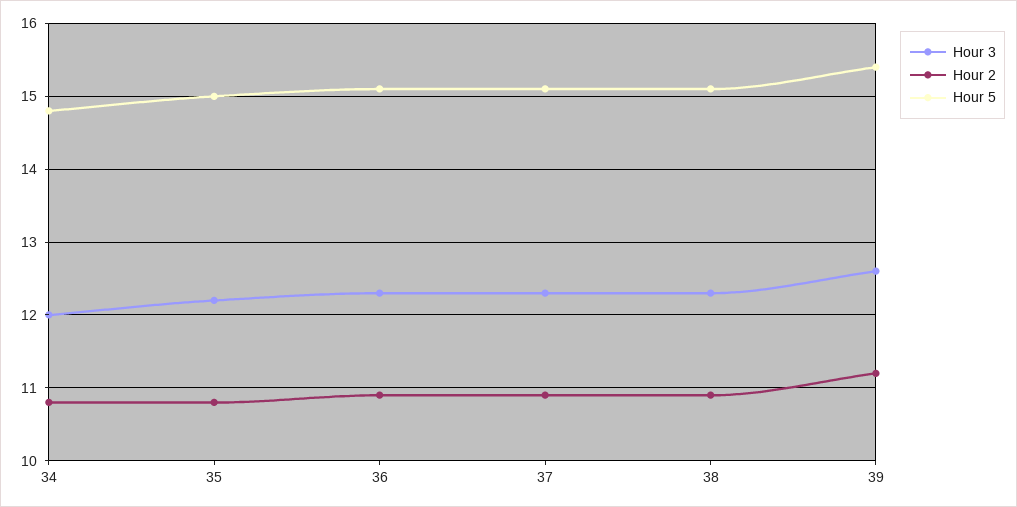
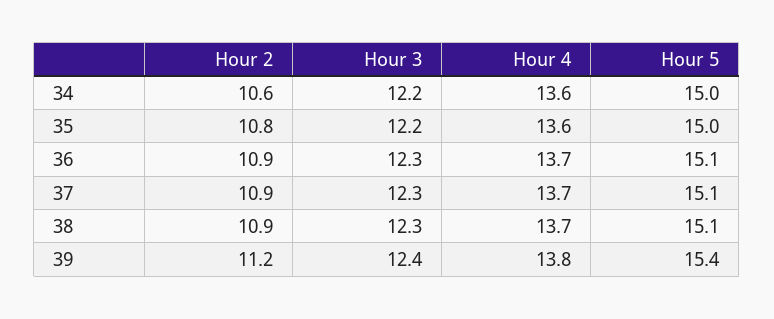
Hour 3, 34: 12 -> 12.2
Hour 2, 34: 10.8 -> 10.6
Hour 5, 34: 14.8 -> 15
Hour 3, 39: 12.6 -> 12.4
Hour 4, 34: none -> 13.6
Hour 4, 35: none -> 13.6
Hour 4, 36: none -> 13.7
Hour 4, 37: none -> 13.7
Hour 4, 38: none -> 13.7
Hour 4, 39: none -> 13.8

